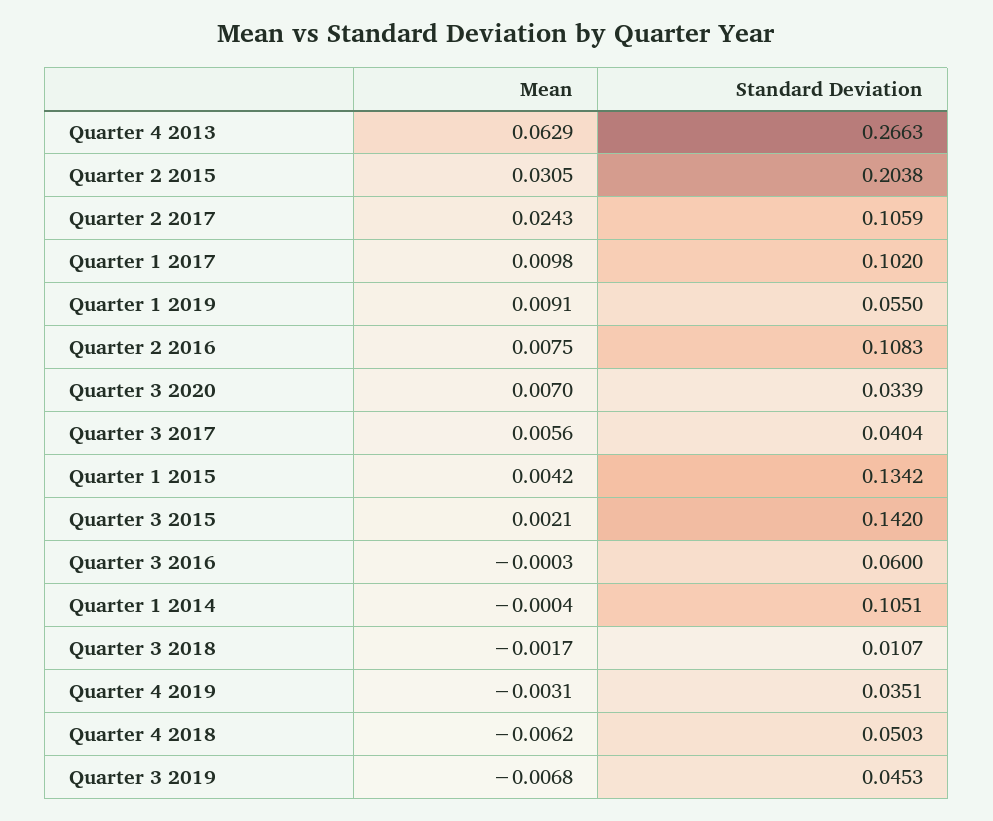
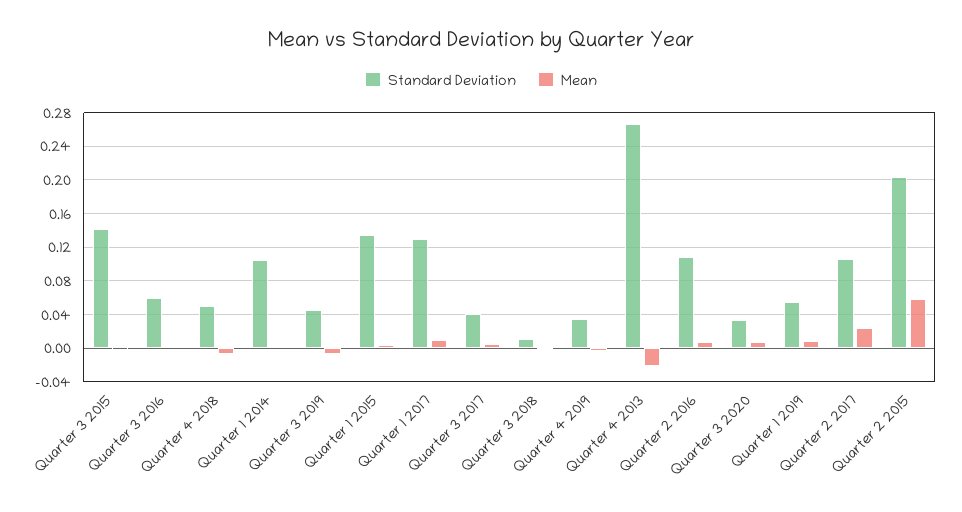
Mean, Quarter 4 2013: 0.0629 -> -0.02
Mean, Quarter 2 2015: 0.0305 -> 0.06
Standard Deviation, Quarter 1 2017: 0.102 -> 0.13

